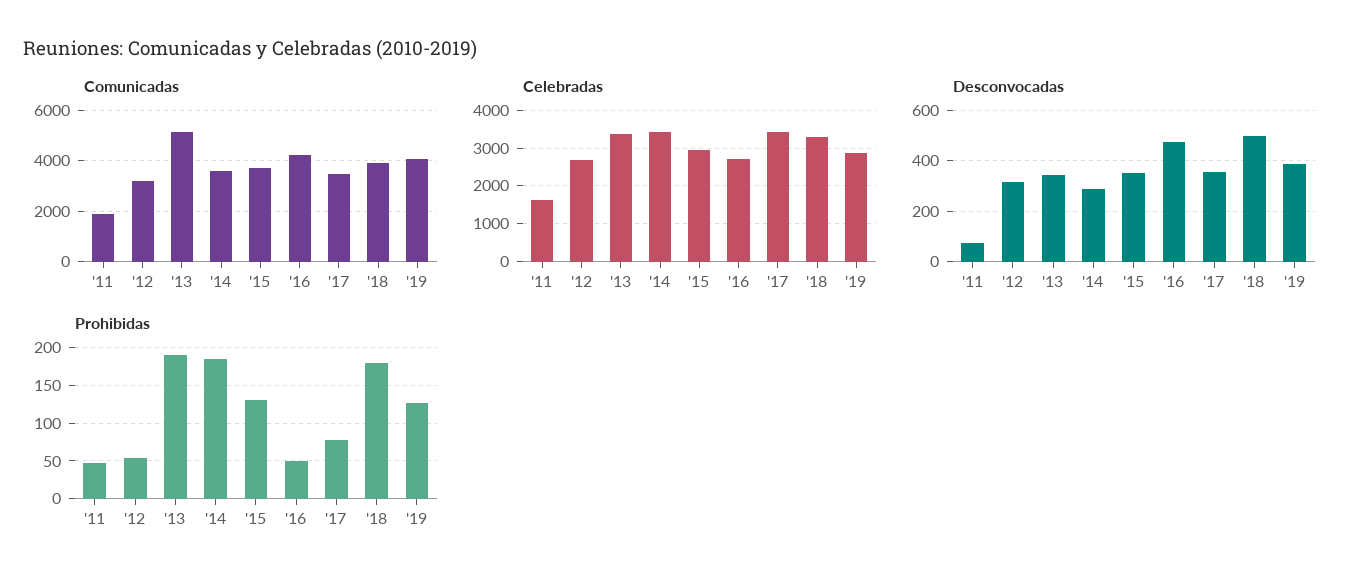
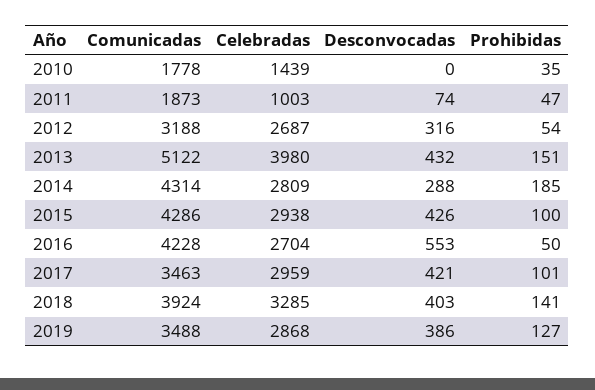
Comunicadas, '14: 3500 -> 4314
Comunicadas, '15: 3750 -> 4286
Comunicadas, '19: 4000 -> 3488
Celebradas, '11: 1600 -> 1003
Celebradas, '13: 3400 -> 3980
Celebradas, '14: 3400 -> 2809
Celebradas, '17: 3400 -> 2959
Desconvocadas, '13: 350 -> 432
Desconvocadas, '15: 350 -> 426
Desconvocadas, '16: 475 -> 553
Desconvocadas, '17: 350 -> 421
Desconvocadas, '18: 500 -> 403
Prohibidas, '13: 190 -> 151
Prohibidas, '15: 130 -> 100
Prohibidas, '17: 80 -> 101
Prohibidas, '18: 180 -> 141
Comunicadas, 2010: none -> 1778
Celebradas, 2010: none -> 1439
Desconvocadas, 2010: none -> 0
Prohibidas, 2010: none -> 35

